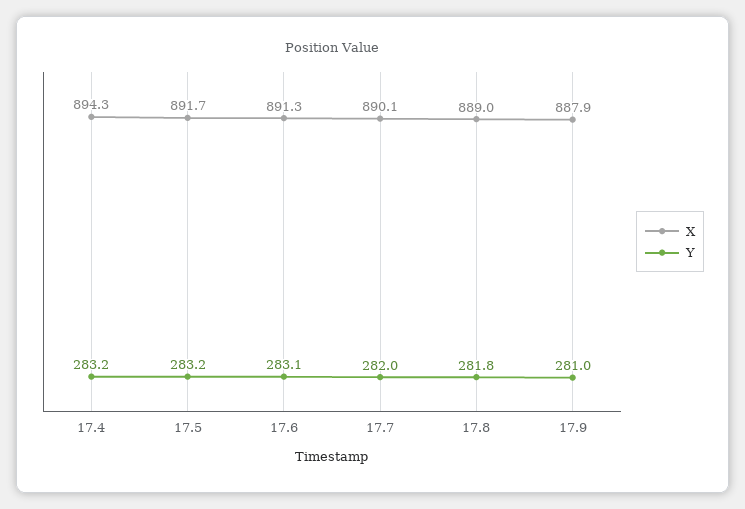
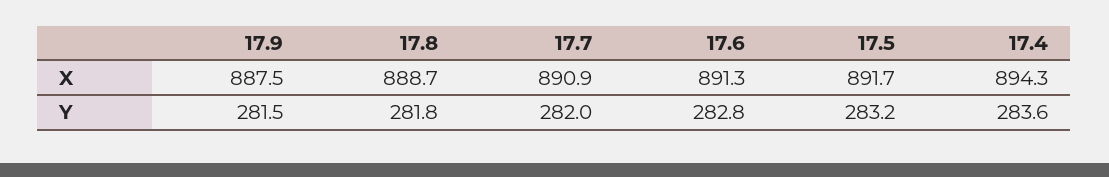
Y, 17.4: 283.2 -> 283.6
Y, 17.6: 283.1 -> 282.8
X, 17.7: 890.1 -> 890.9
X, 17.8: 889 -> 888.7
X, 17.9: 887.9 -> 887.5
Y, 17.9: 281 -> 281.5

